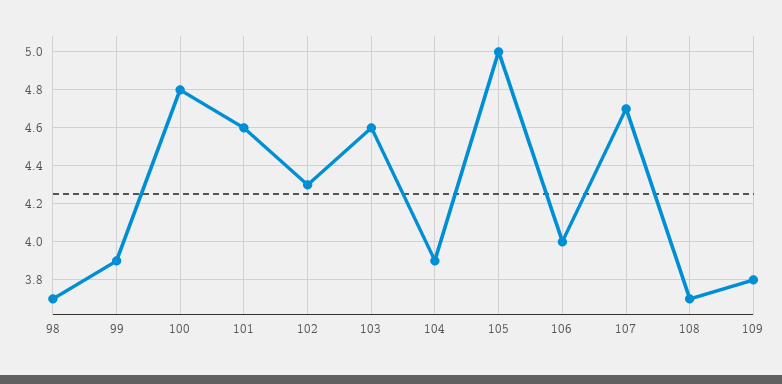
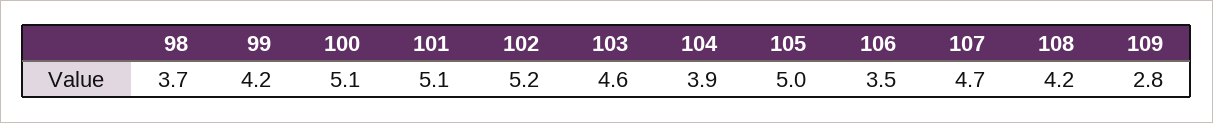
99: 3.9 -> 4.2
100: 4.8 -> 5.1
101: 4.6 -> 5.1
102: 4.3 -> 5.2
106: 4 -> 3.5
108: 3.7 -> 4.2
109: 3.8 -> 2.8

